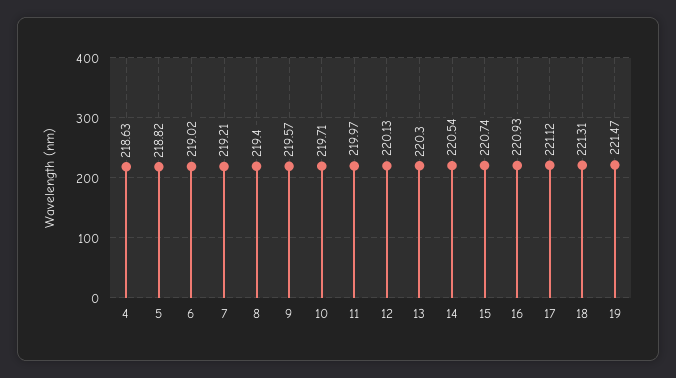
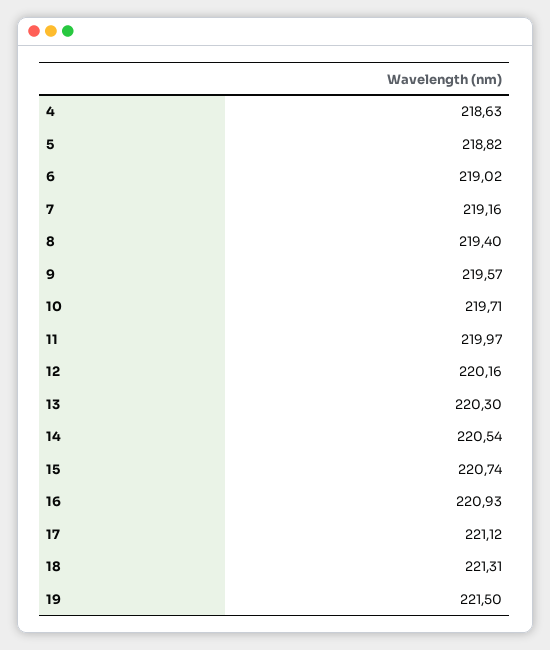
7: 219.21 -> 219.16
12: 220.13 -> 220.16
19: 221.47 -> 221.5

